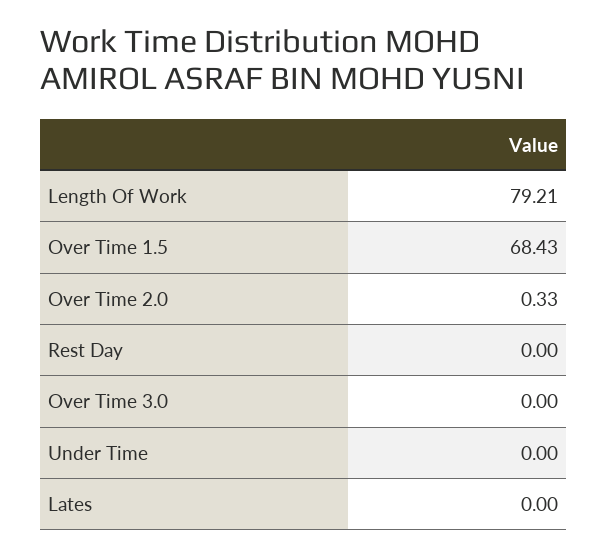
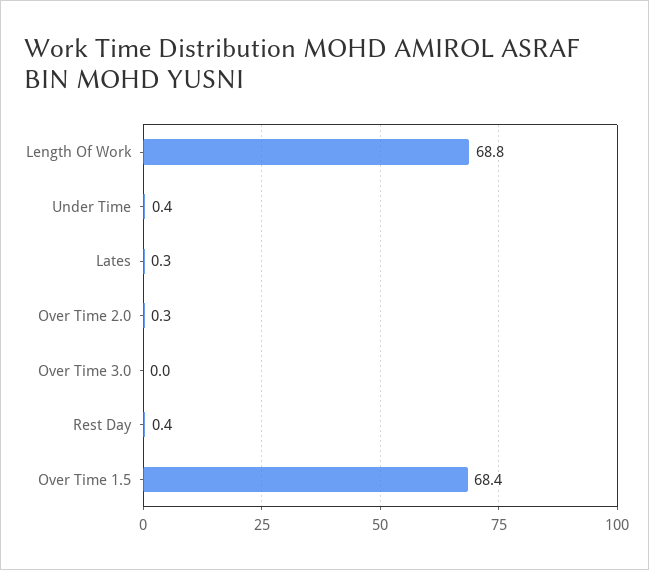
Length Of Work: 79.21 -> 68.8
Rest Day: 0 -> 0.4
Under Time: 0 -> 0.4
Lates: 0 -> 0.3

